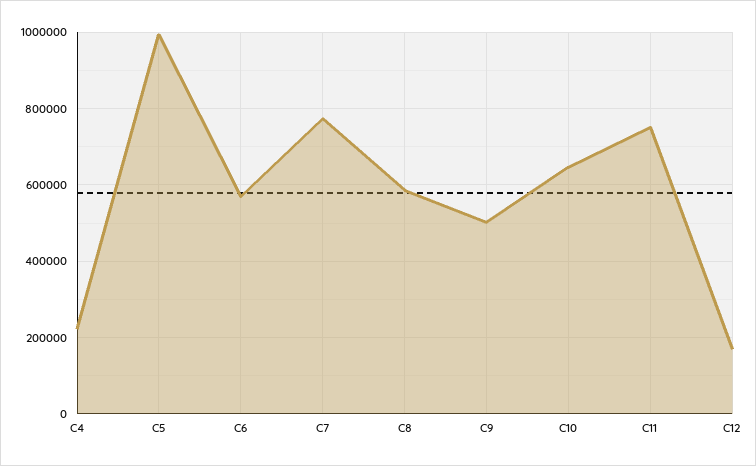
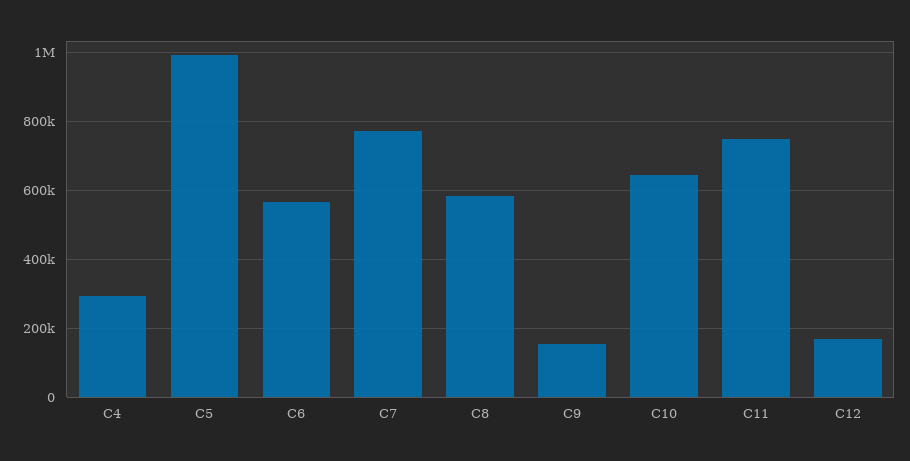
C4: 220000 -> 300000
C9: 500000 -> 160000

